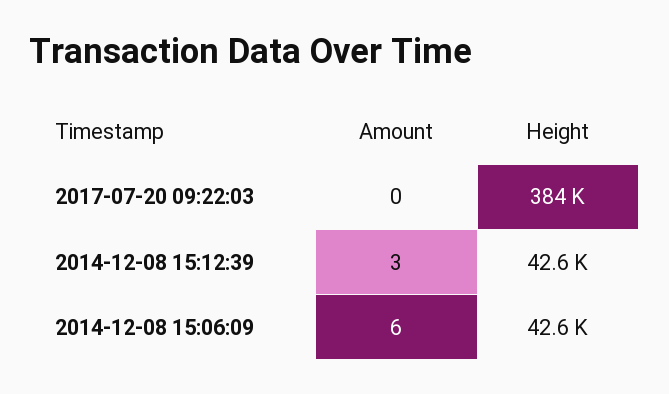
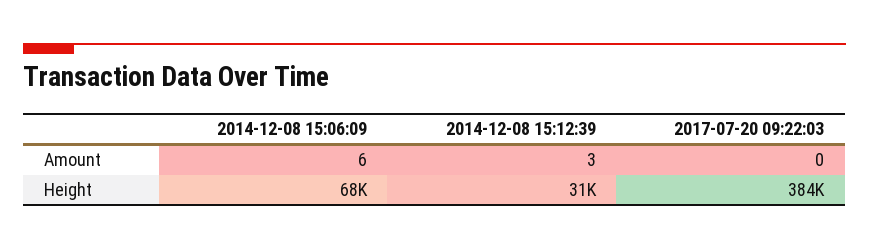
Height, 2014-12-08 15:12:39: 42600 -> 31000
Height, 2014-12-08 15:06:09: 42600 -> 68000

